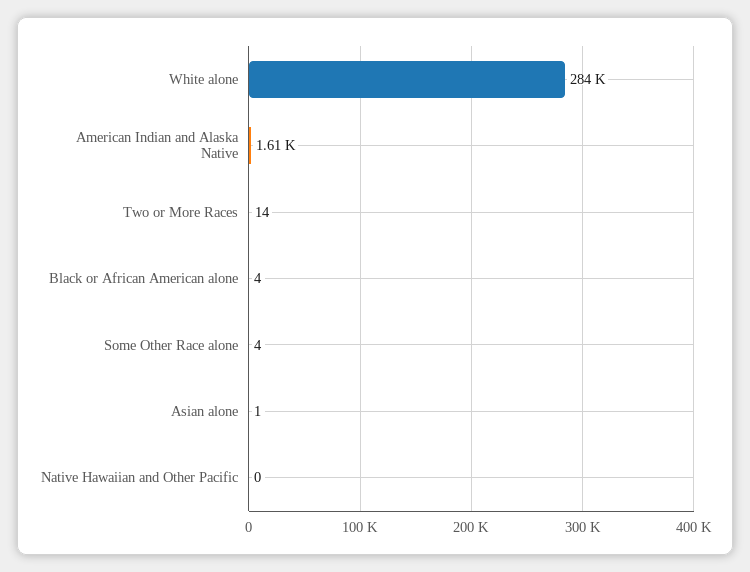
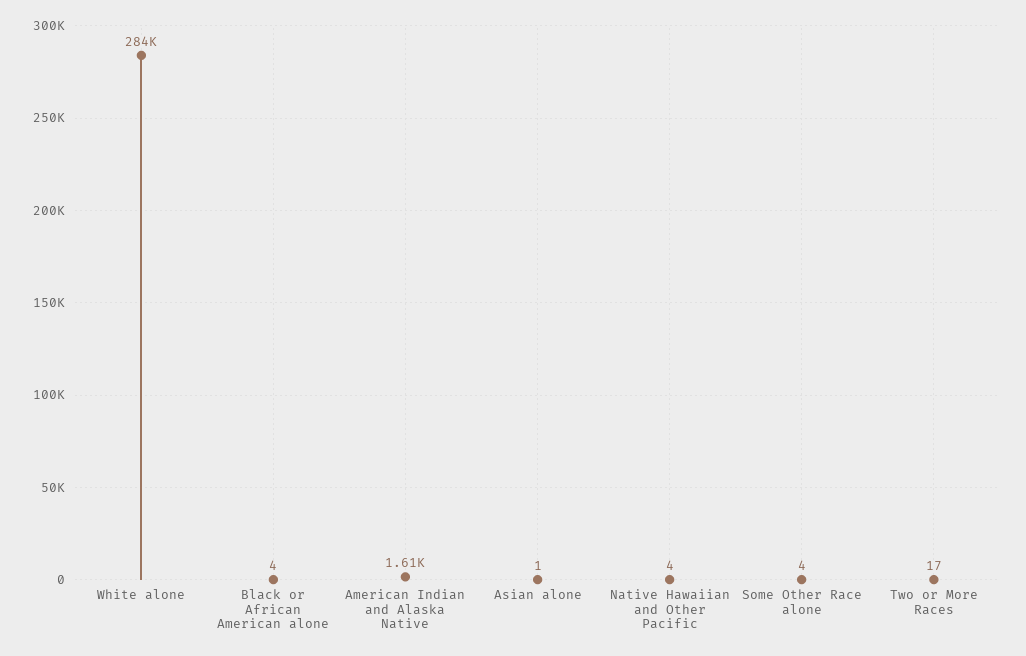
Two or More Races: 14 -> 17
Native Hawaiian and Other Pacific: 0 -> 4

